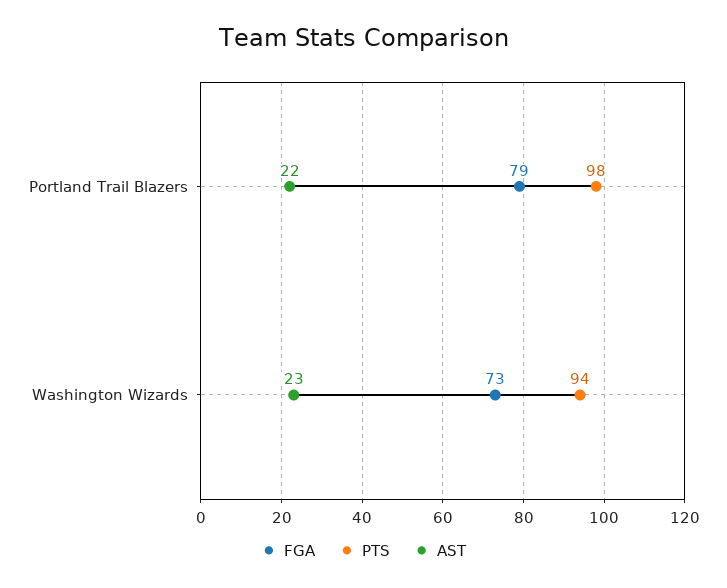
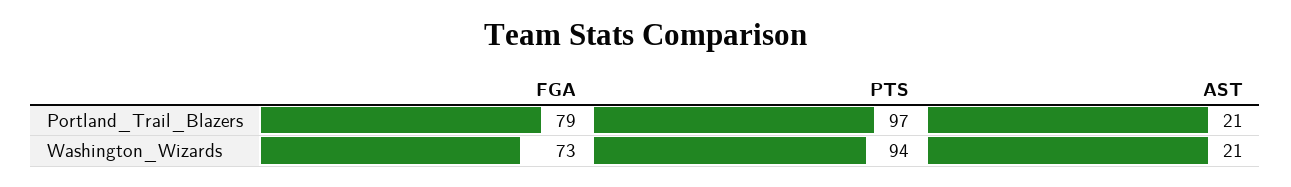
PTS, Portland Trail Blazers: 98 -> 97
AST, Portland Trail Blazers: 22 -> 21
AST, Washington Wizards: 23 -> 21

